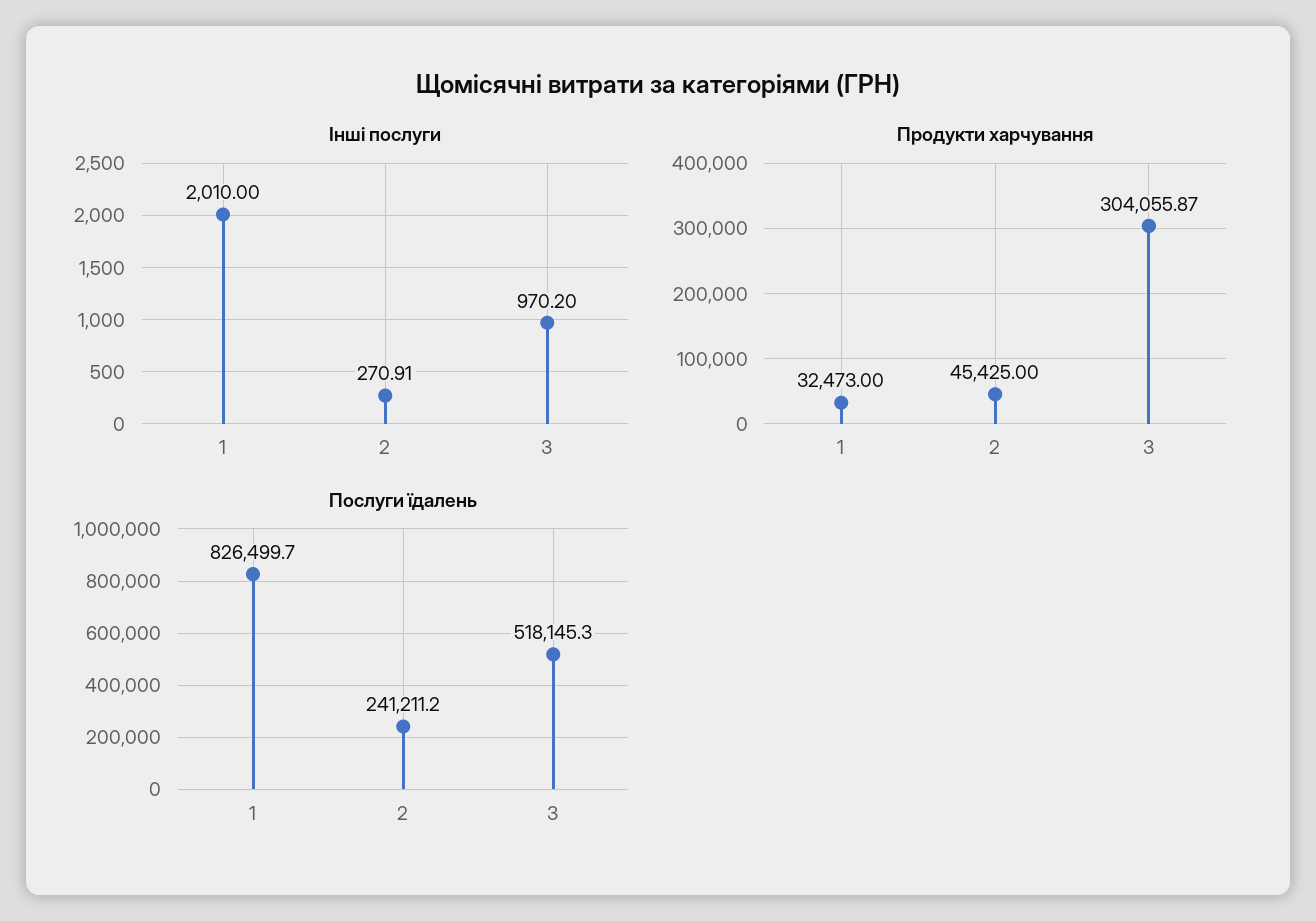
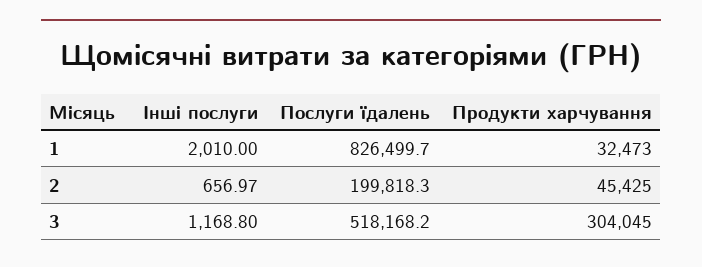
Інші послуги, 2: 270.91 -> 656.97
Інші послуги, 3: 970.2 -> 1168.8
Продукти харчування, 3: 304055.87 -> 304045
Послуги їдалень, 2: 241211.2 -> 199818.3
Послуги їдалень, 3: 518145.3 -> 518168.2

